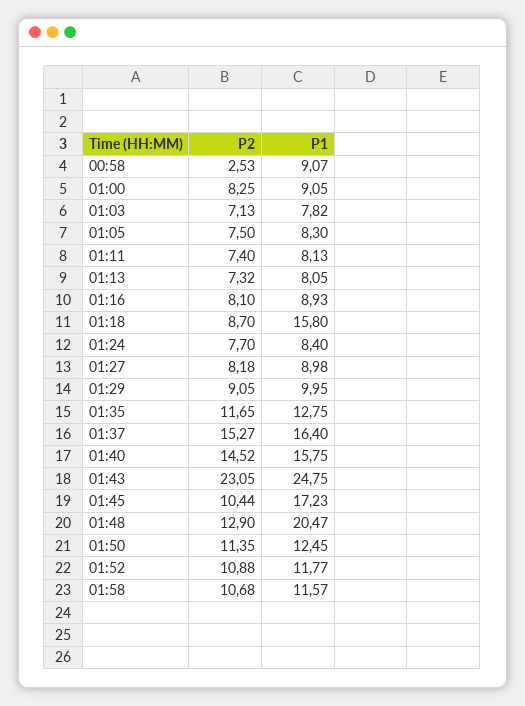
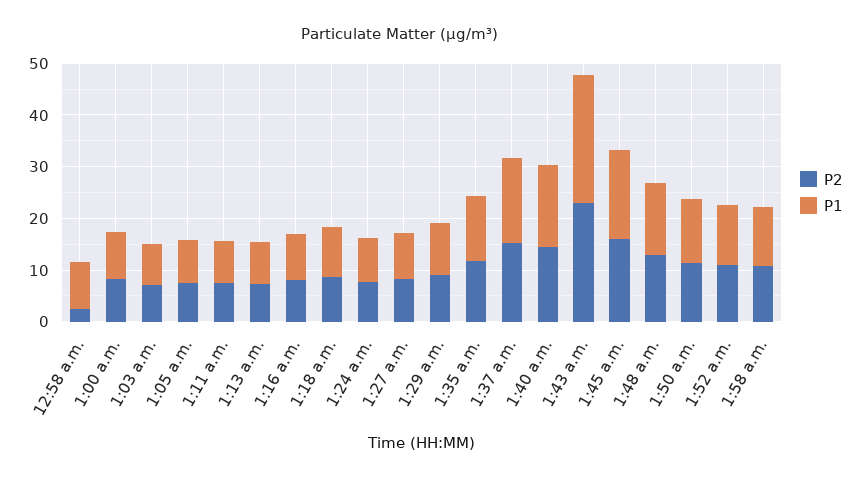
P1, 01:18: 15.8 -> 10
P2, 01:45: 10.44 -> 16
P1, 01:48: 20.47 -> 14

